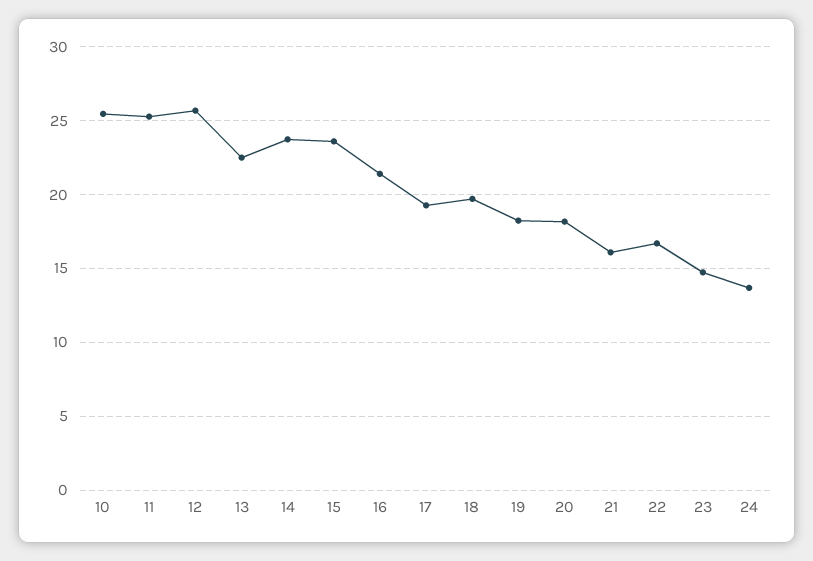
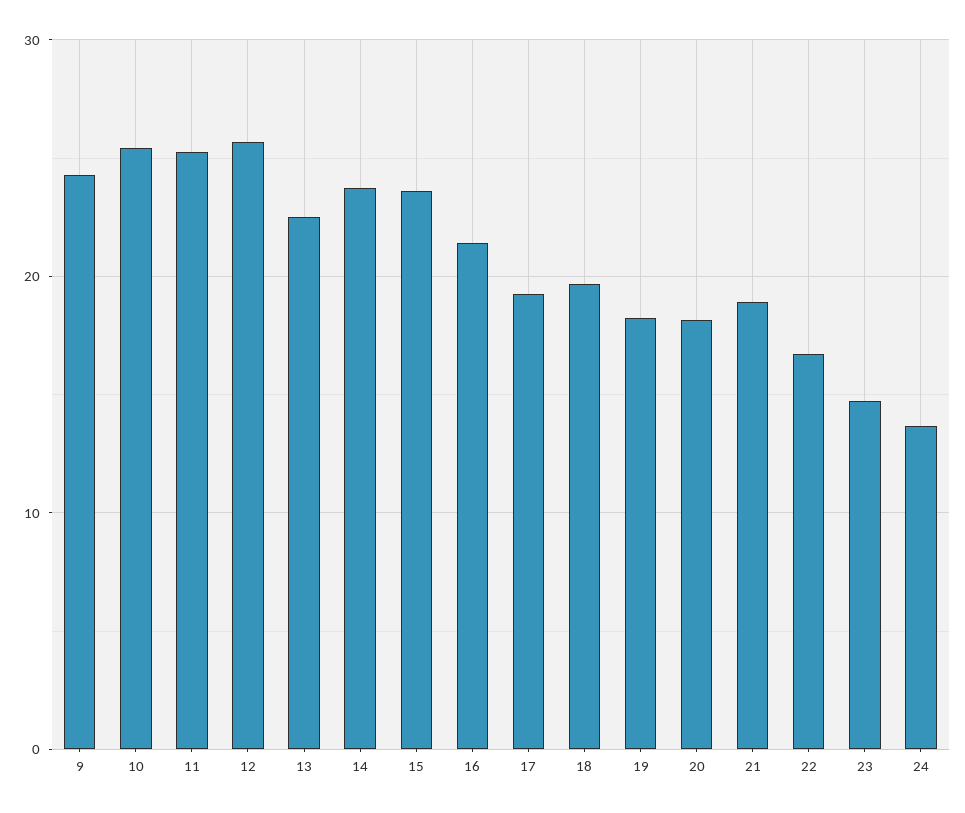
21: 16 -> 19
9: none -> 24

